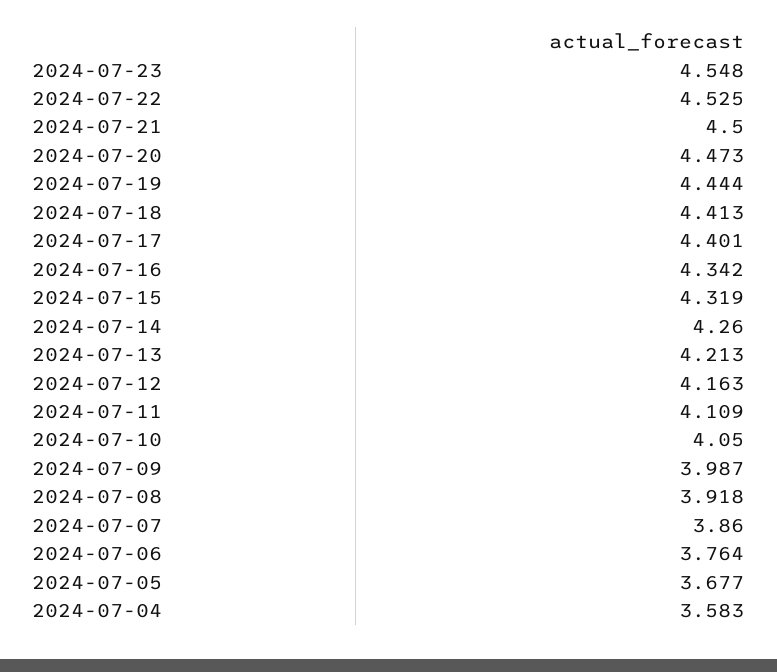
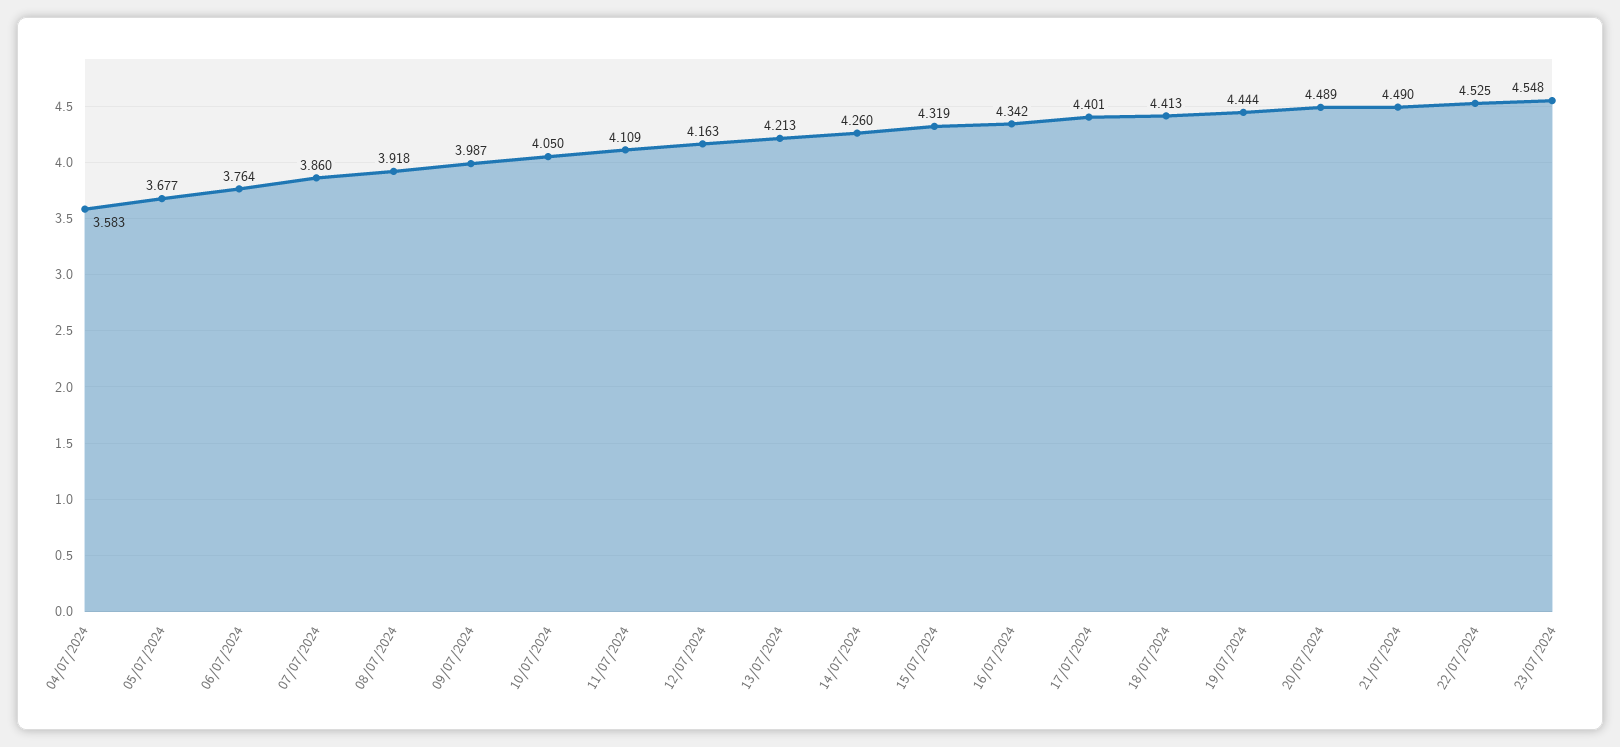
2024-07-21: 4.5 -> 4.49
2024-07-20: 4.473 -> 4.489

